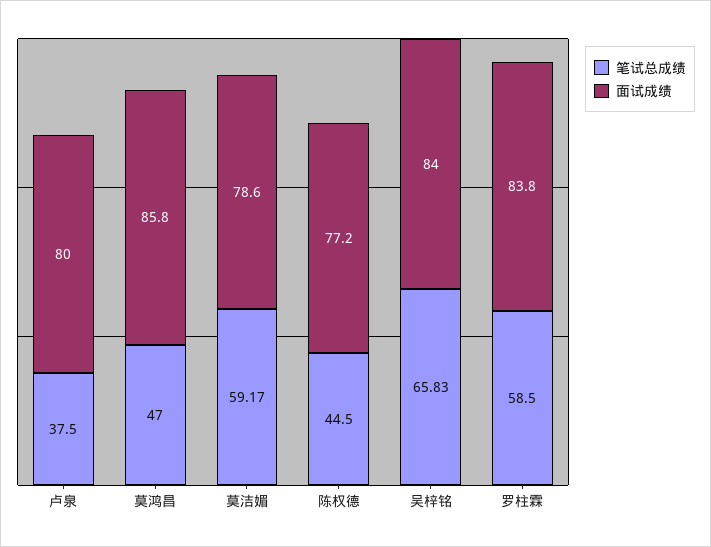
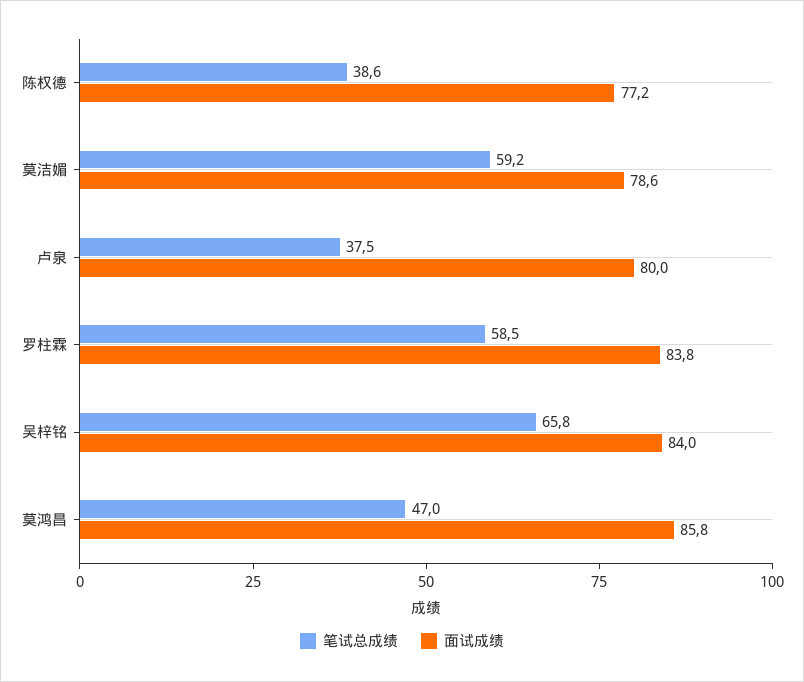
笔试总成绩, 陈权德: 44.5 -> 38.6

